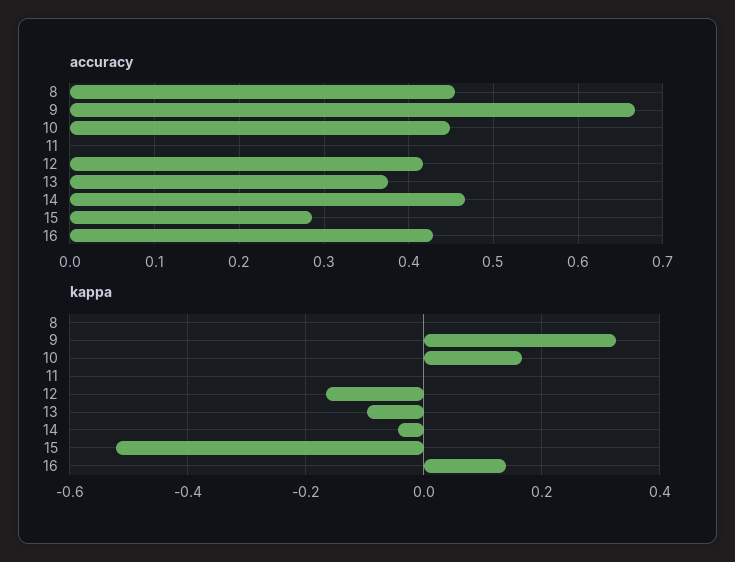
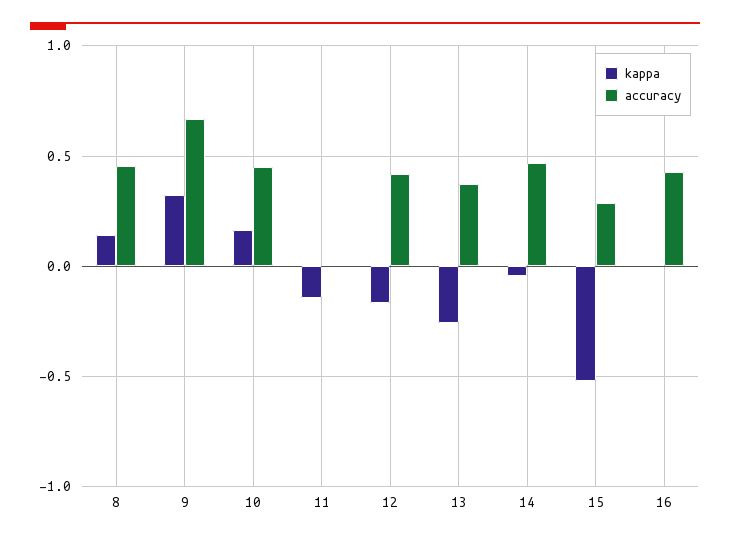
kappa, 8: 0 -> 0.15
kappa, 11: 0 -> -0.15
kappa, 13: -0.1 -> -0.25
kappa, 16: 0.14 -> 0

